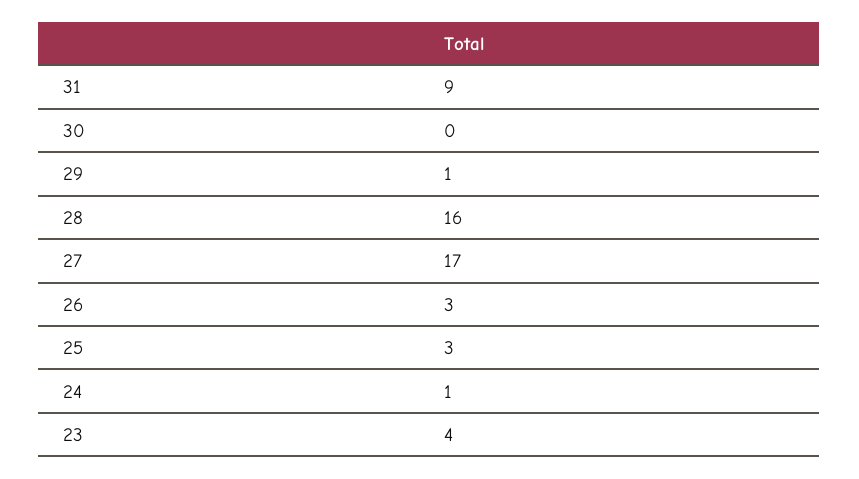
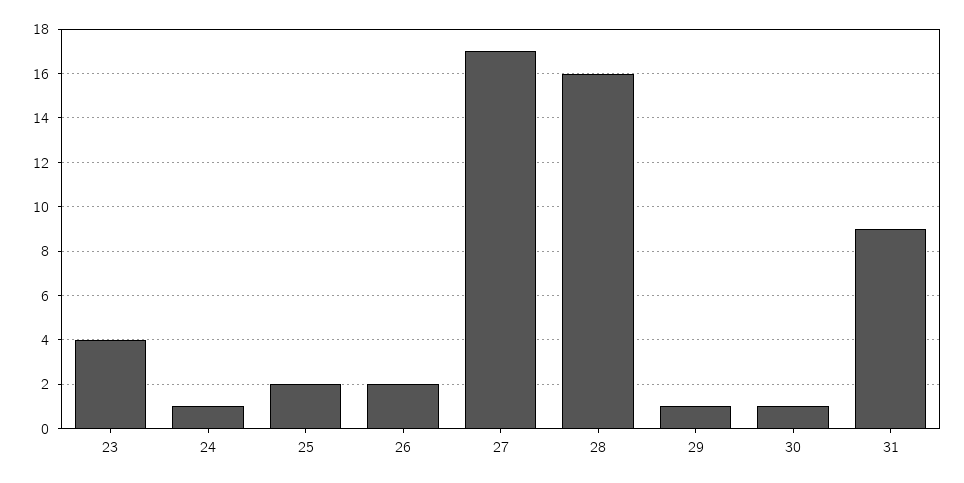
30: 0 -> 1
26: 3 -> 2
25: 3 -> 2

